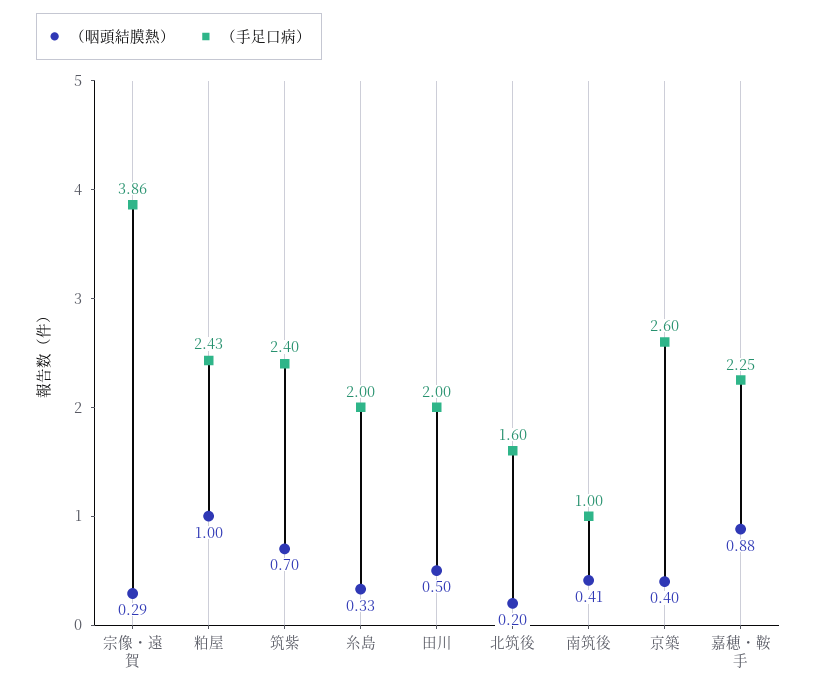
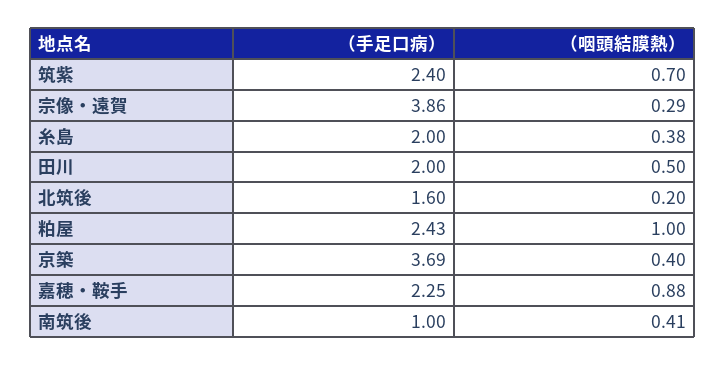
（咽頭結膜熱）, 糸島: 0.33 -> 0.38
（手足口病）, 京築: 2.6 -> 3.69

